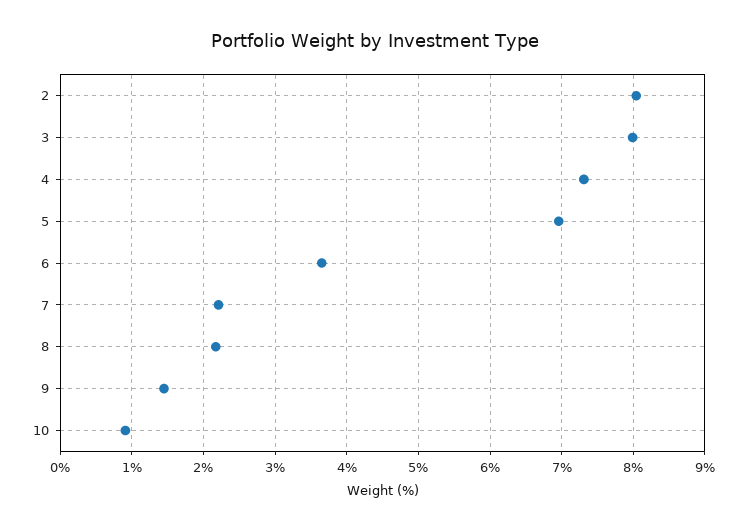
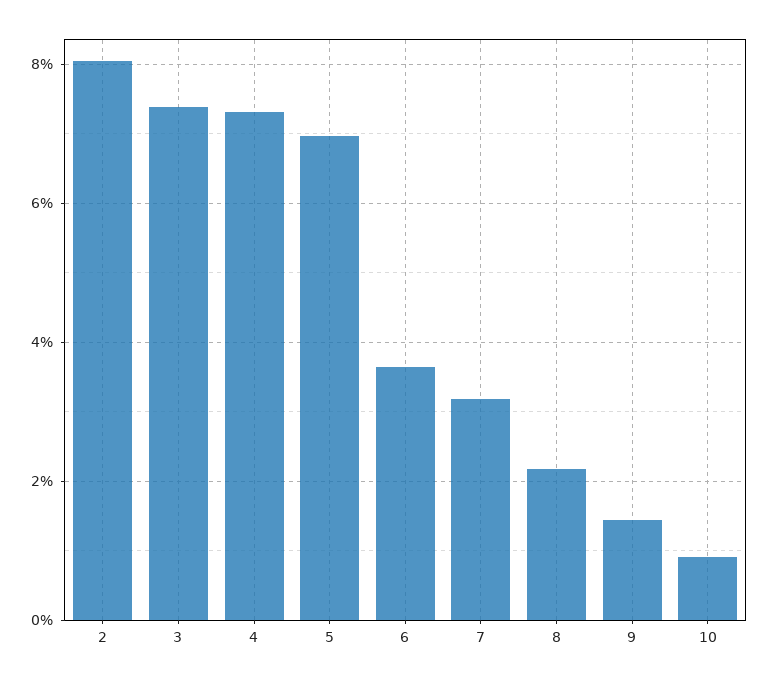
3: 8 -> 7.4
7: 2.2 -> 3.2

